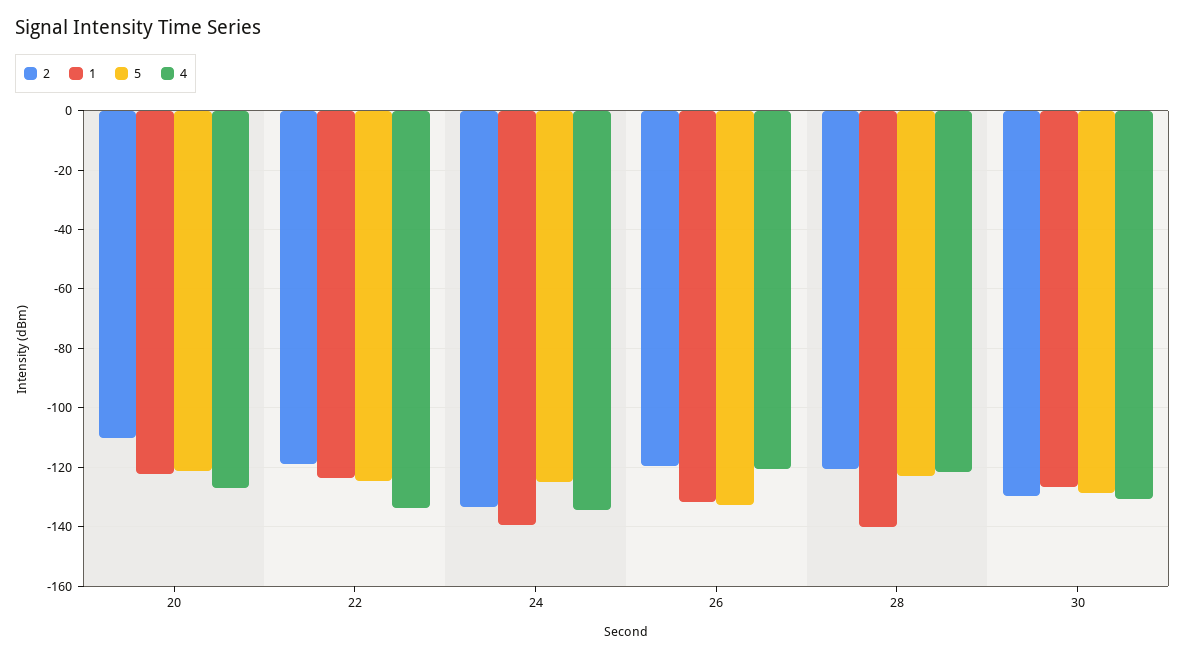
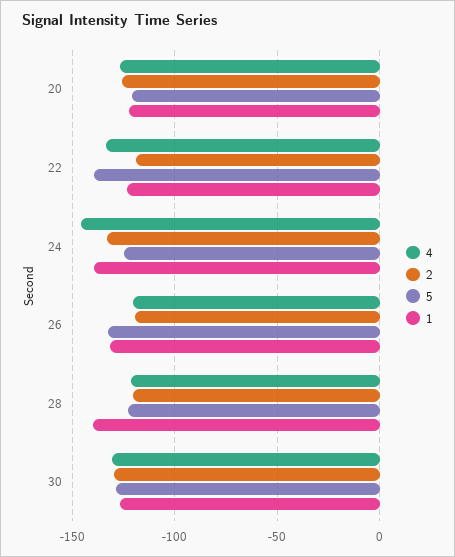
2, 20: -110 -> -125
5, 22: -125 -> -140
4, 24: -135 -> -145

